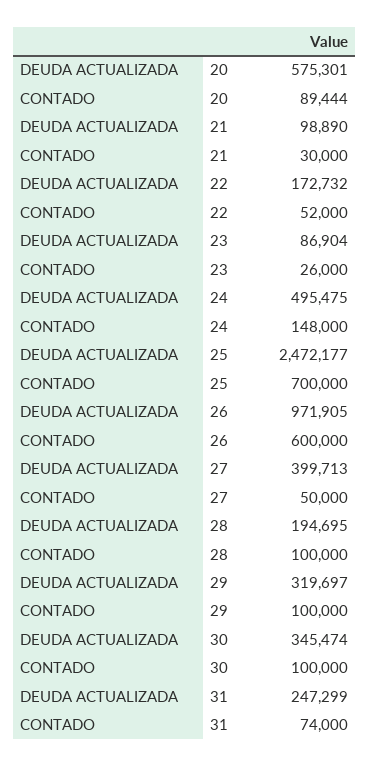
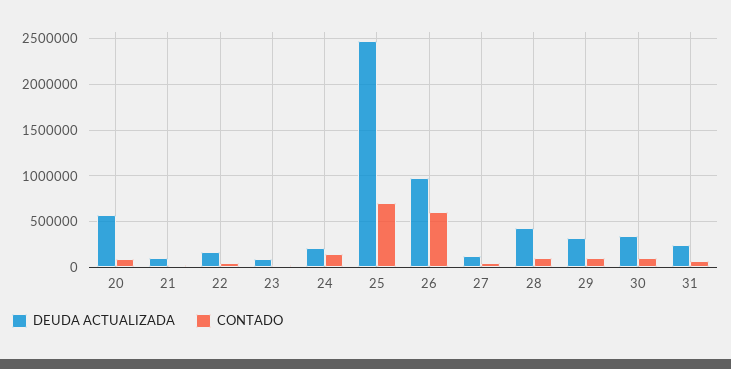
DEUDA ACTUALIZADA, 24: 495475 -> 200000
DEUDA ACTUALIZADA, 27: 399713 -> 100000
DEUDA ACTUALIZADA, 28: 194695 -> 400000

